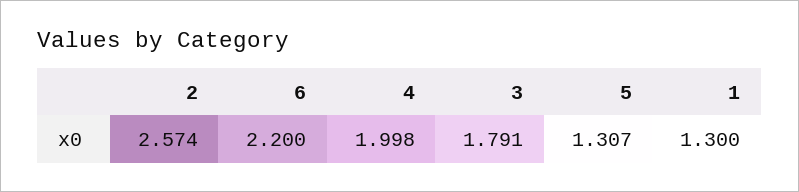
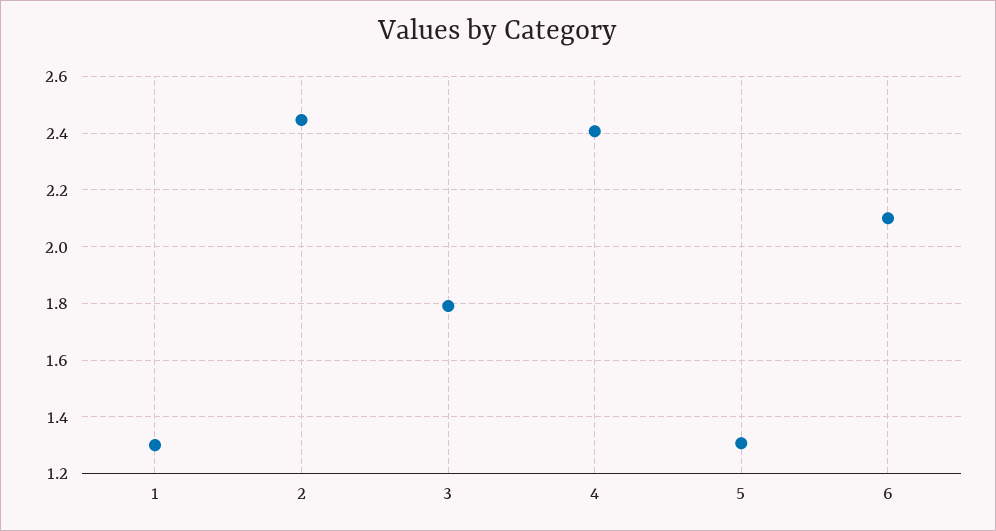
2: 2.574 -> 2.45
6: 2.2 -> 2.1
4: 1.998 -> 2.4

